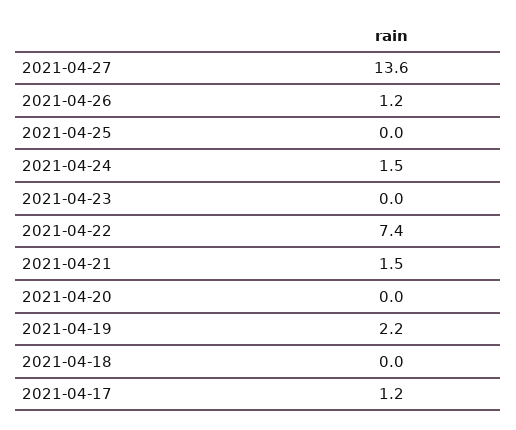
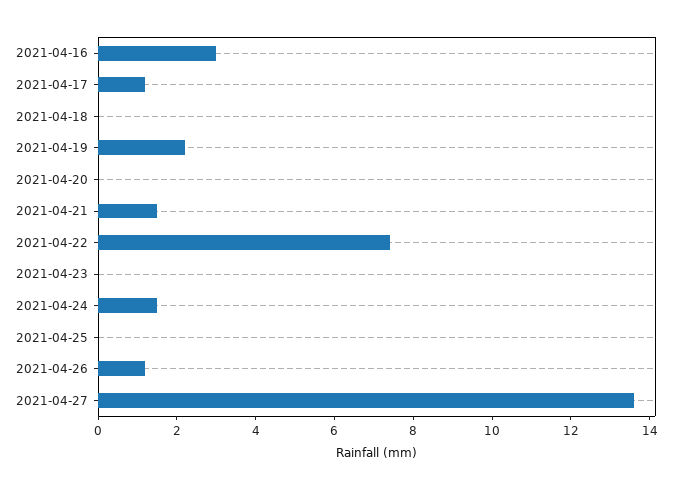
2021-04-16: none -> 3

